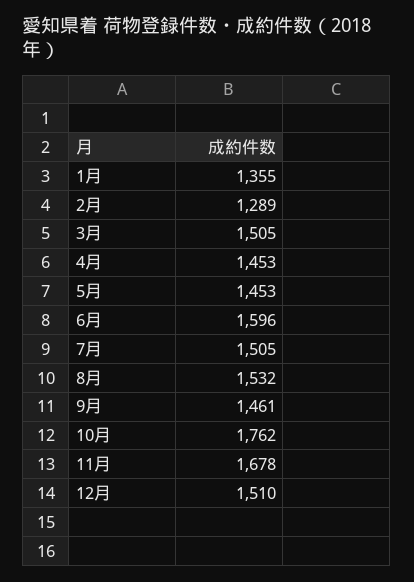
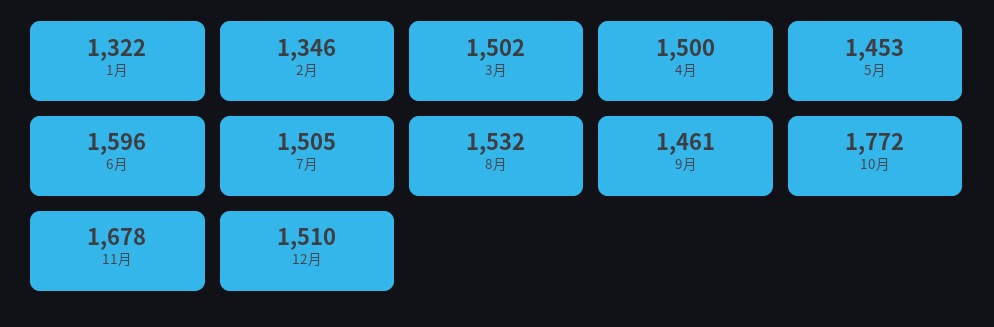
1月: 1355 -> 1322
2月: 1289 -> 1346
3月: 1505 -> 1502
4月: 1453 -> 1500
10月: 1762 -> 1772

